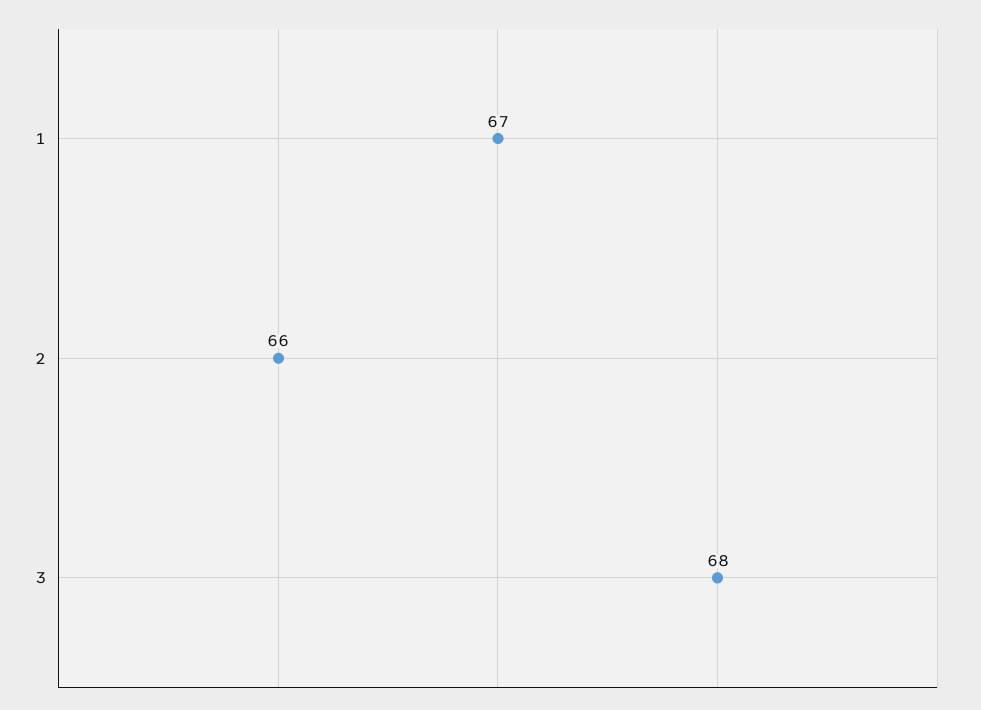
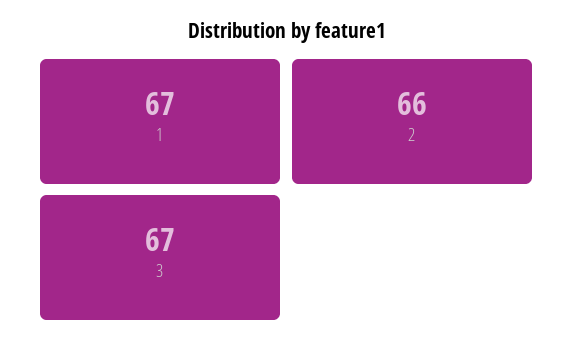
3: 68 -> 67

